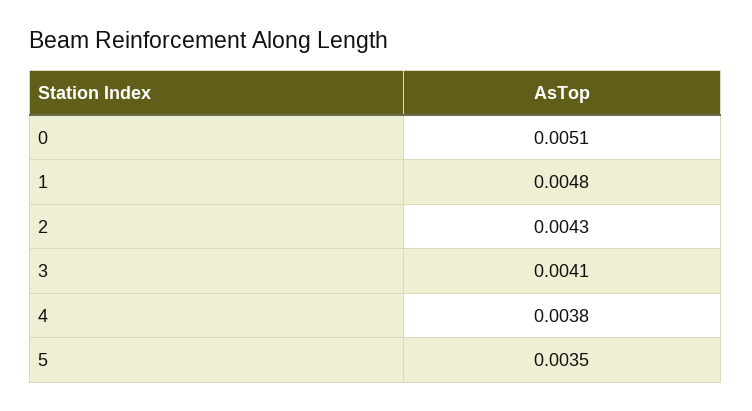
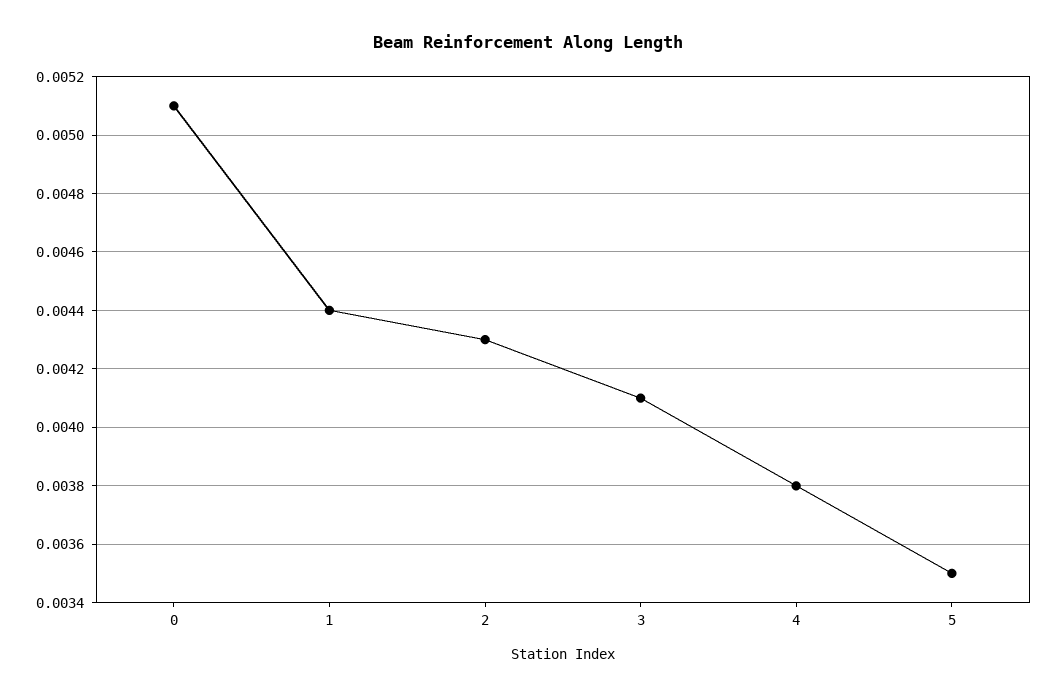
1: 0.0048 -> 0.0044

